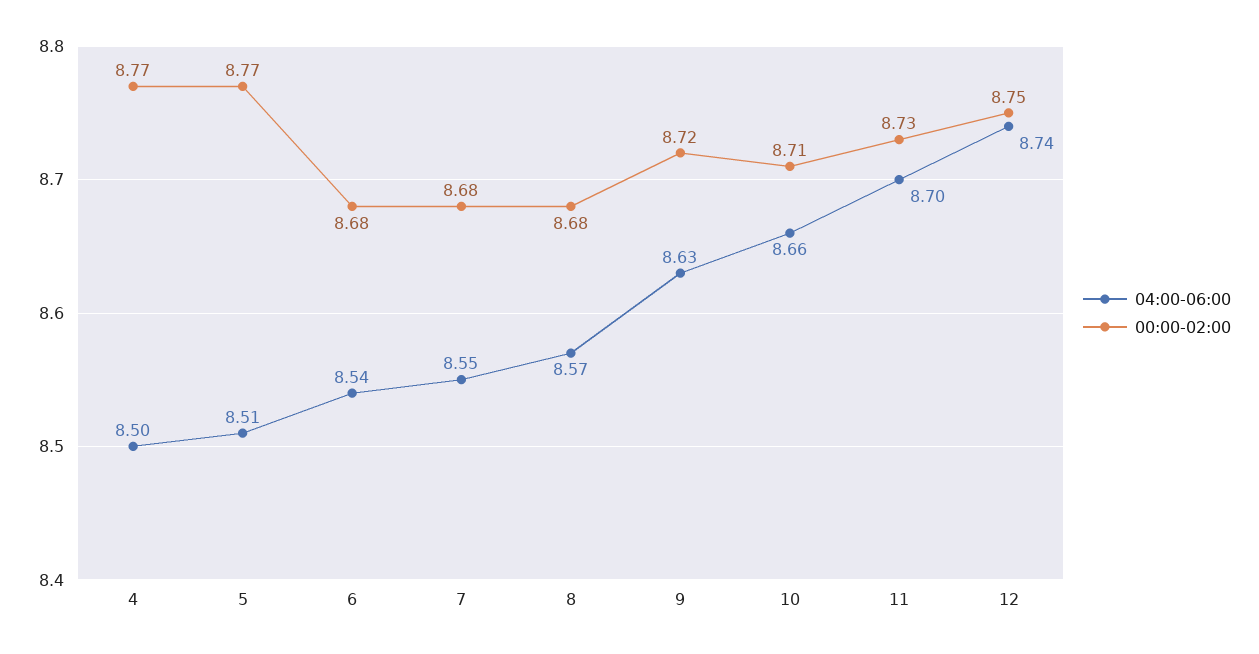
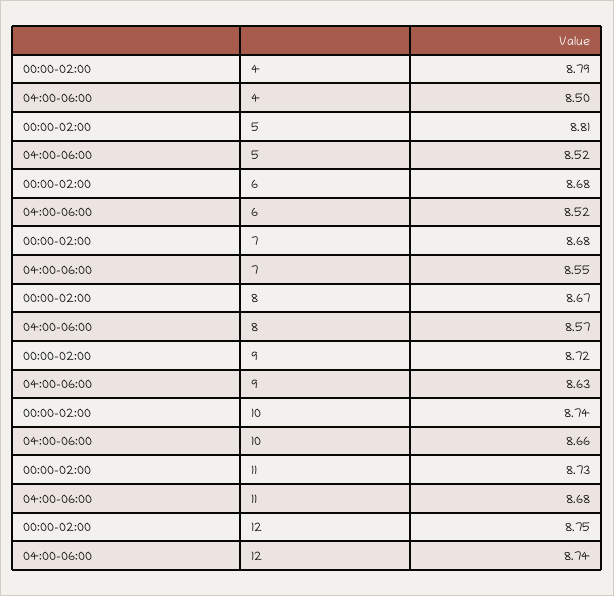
00:00-02:00, 4: 8.77 -> 8.79
04:00-06:00, 5: 8.51 -> 8.52
00:00-02:00, 5: 8.77 -> 8.81
04:00-06:00, 6: 8.54 -> 8.52
00:00-02:00, 8: 8.68 -> 8.67
00:00-02:00, 10: 8.71 -> 8.74
04:00-06:00, 11: 8.7 -> 8.68

